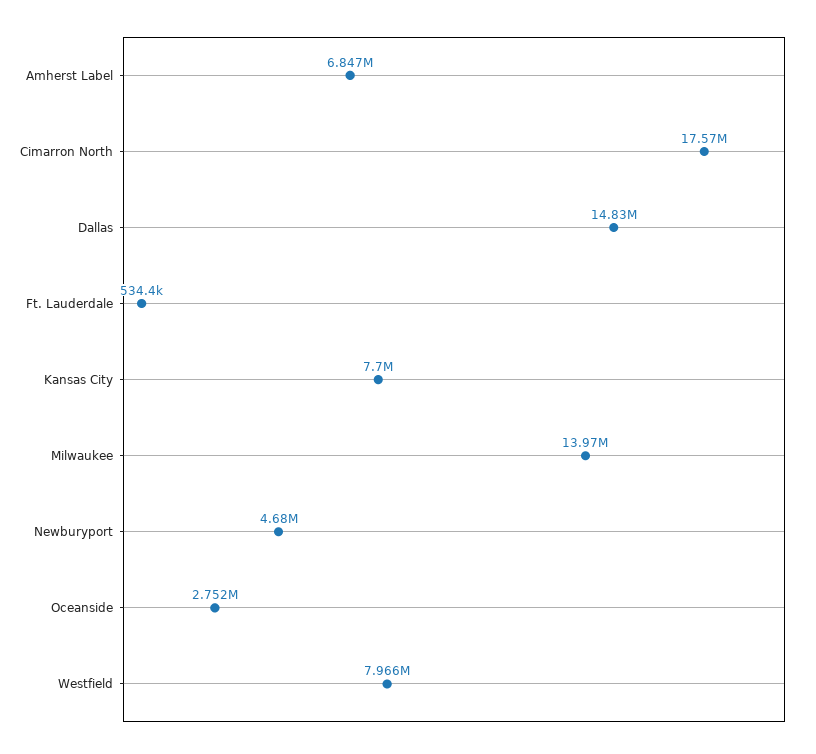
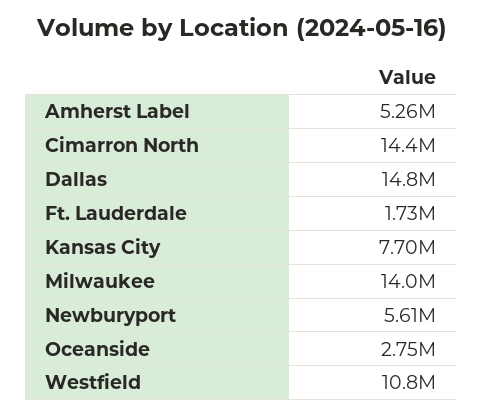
Amherst Label: 6847000 -> 5260000
Cimarron North: 17570000 -> 14400000
Ft. Lauderdale: 534400 -> 1730000
Newburyport: 4680000 -> 5610000
Westfield: 7966000 -> 10800000

